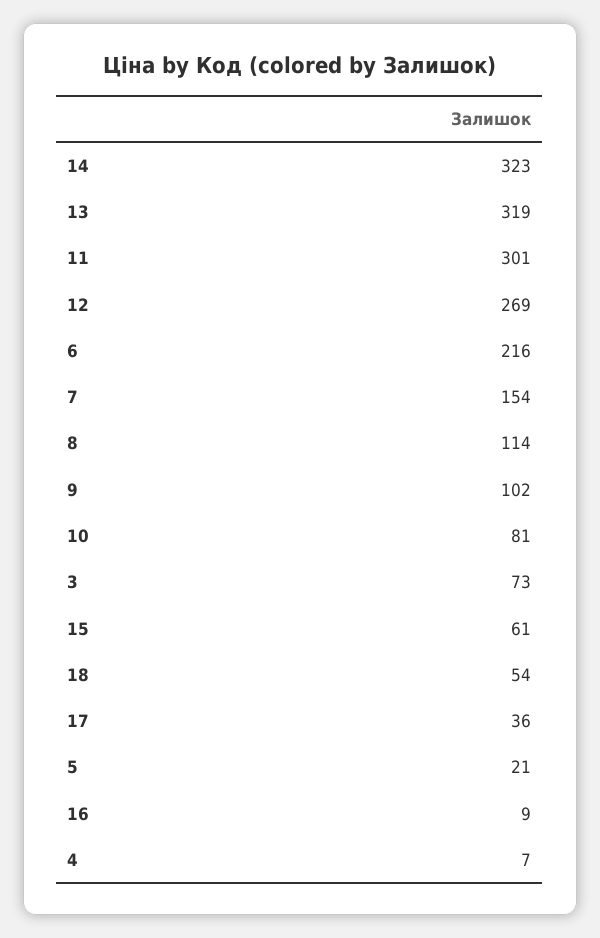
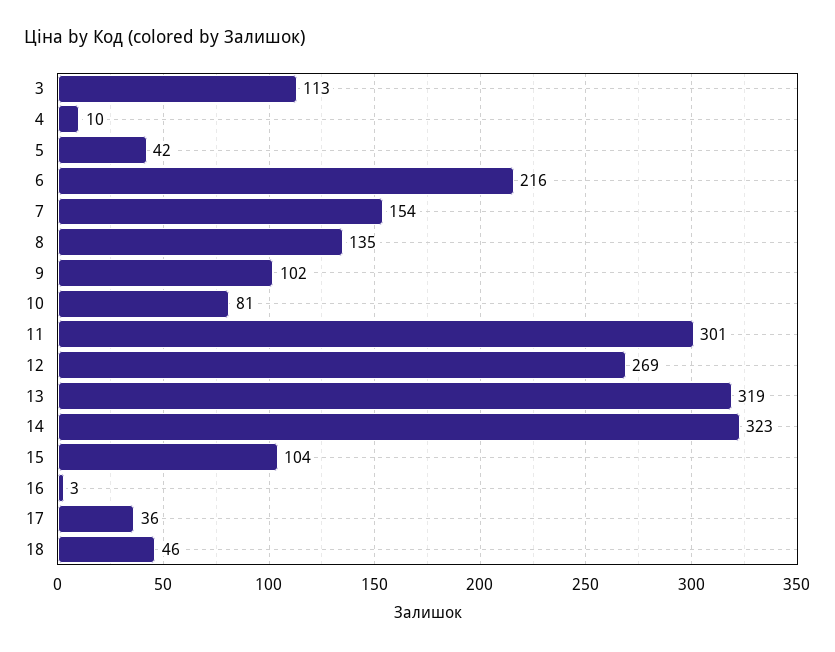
8: 114 -> 135
3: 73 -> 113
15: 61 -> 104
18: 54 -> 46
5: 21 -> 42
16: 9 -> 3
4: 7 -> 10

